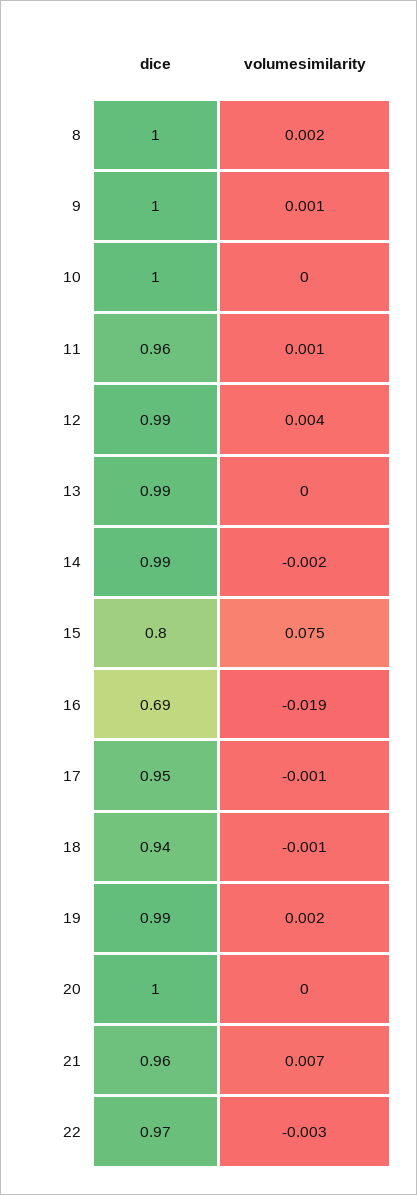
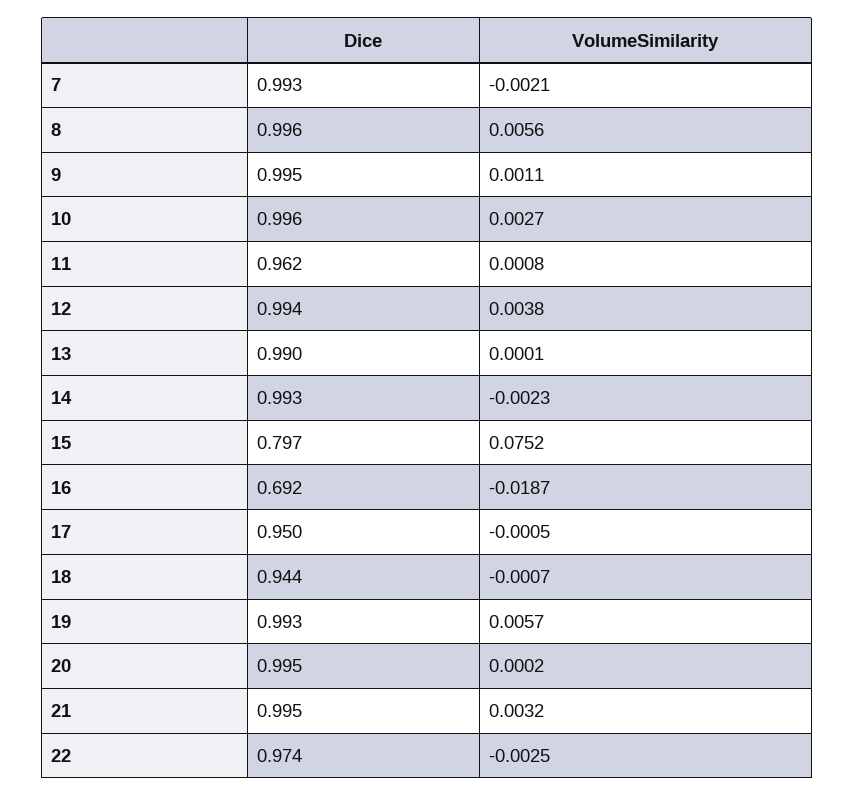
volumesimilarity, 8: 0.002 -> 0.0056
volumesimilarity, 10: 0 -> 0.0027
volumesimilarity, 19: 0.002 -> 0.0057
dice, 21: 0.96 -> 0.995
volumesimilarity, 21: 0.007 -> 0.0032
dice, 7: none -> 0.993
volumesimilarity, 7: none -> -0.0021

